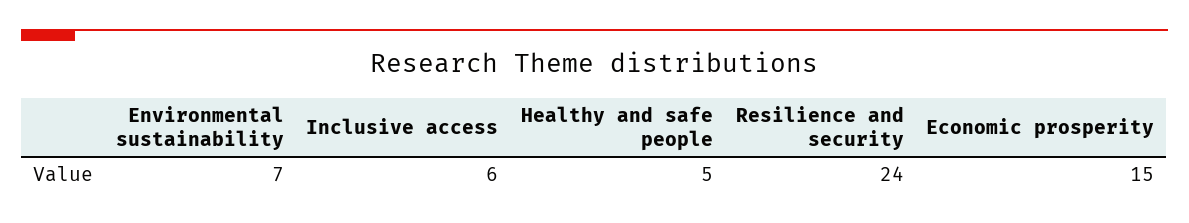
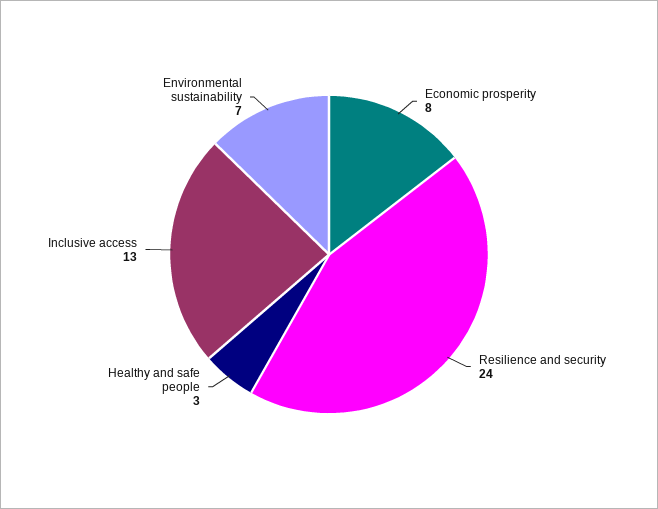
Inclusive access: 6 -> 13
Healthy and safe people: 5 -> 3
Economic prosperity: 15 -> 8

